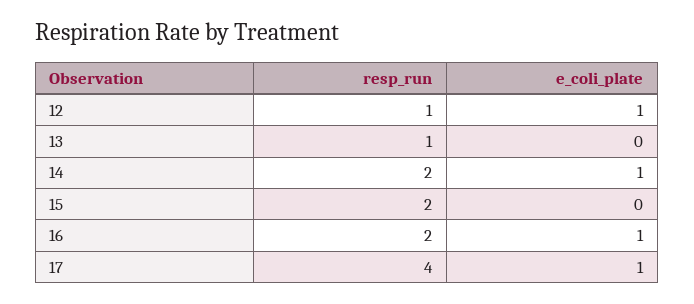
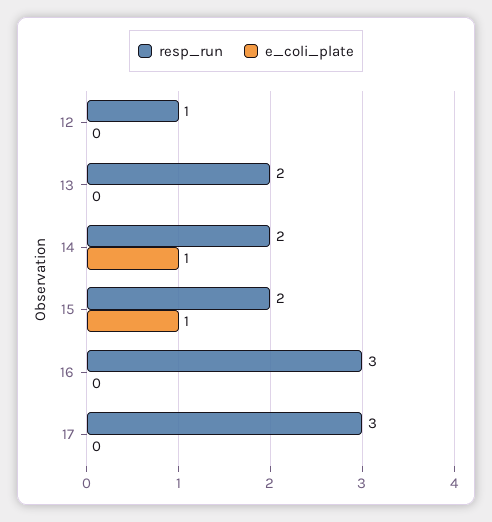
e_coli_plate, 12: 1 -> 0
resp_run, 13: 1 -> 2
e_coli_plate, 15: 0 -> 1
resp_run, 16: 2 -> 3
e_coli_plate, 16: 1 -> 0
resp_run, 17: 4 -> 3
e_coli_plate, 17: 1 -> 0

